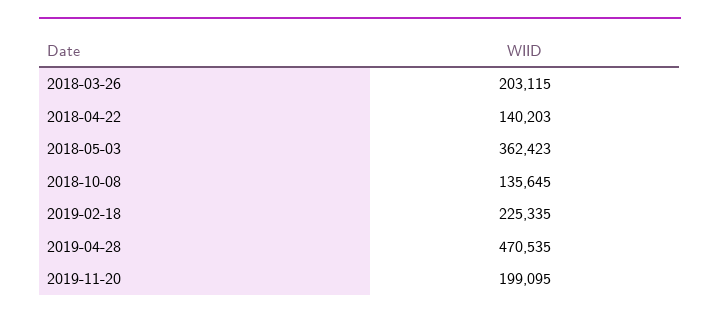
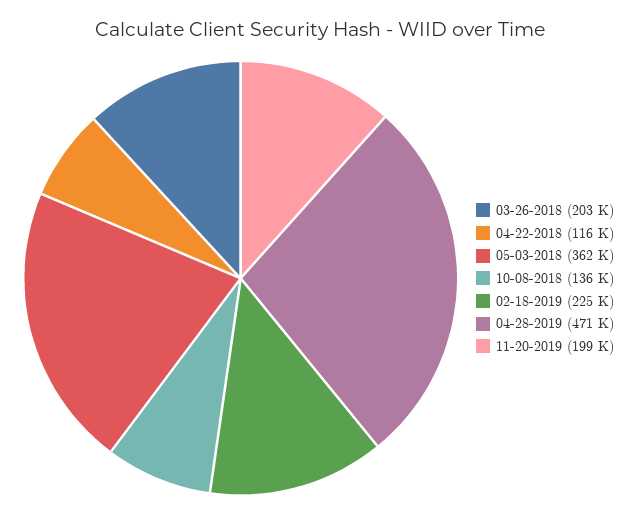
2018-04-22: 140203 -> 116000

